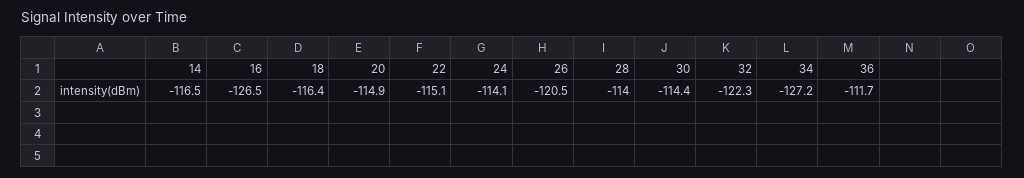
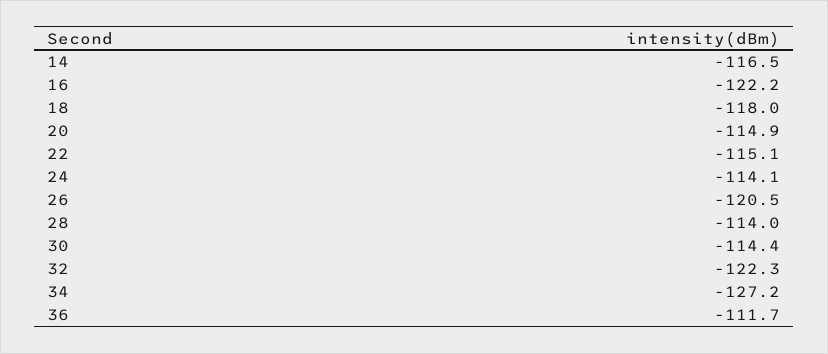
16: -126.5 -> -122.2
18: -116.4 -> -118

